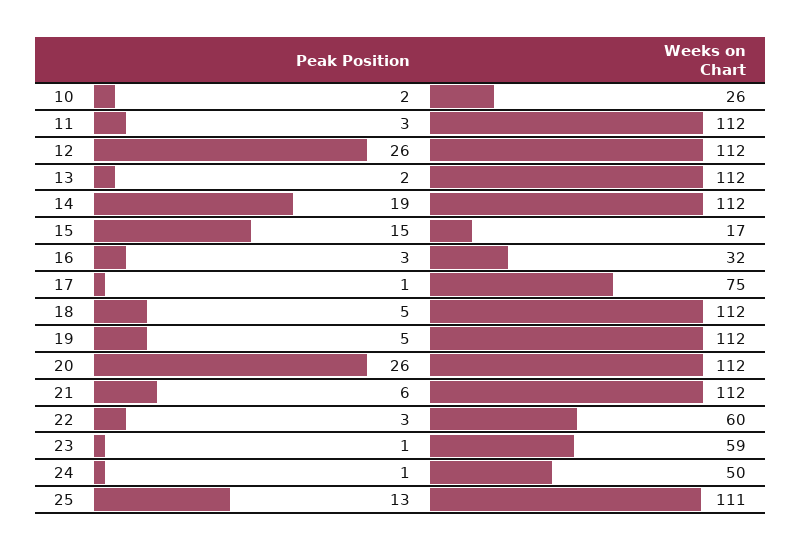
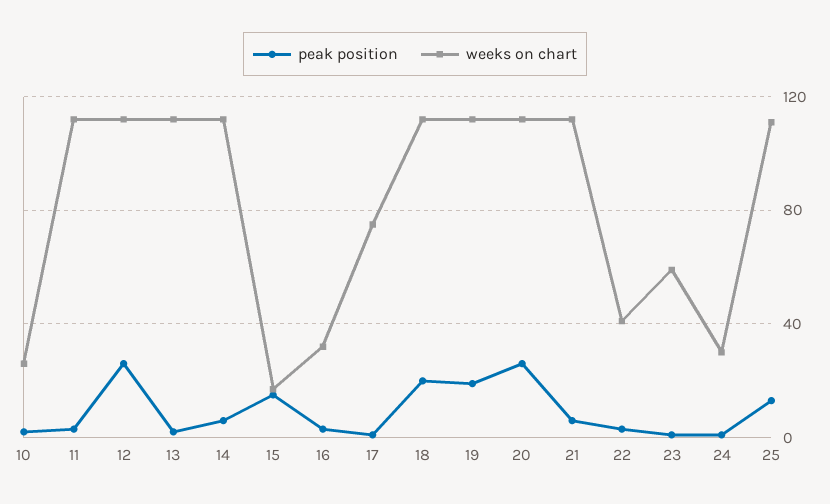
Peak Position, 14: 19 -> 5
Peak Position, 18: 5 -> 20
Peak Position, 19: 5 -> 20
Weeks on Chart, 22: 60 -> 40
Weeks on Chart, 24: 50 -> 30

